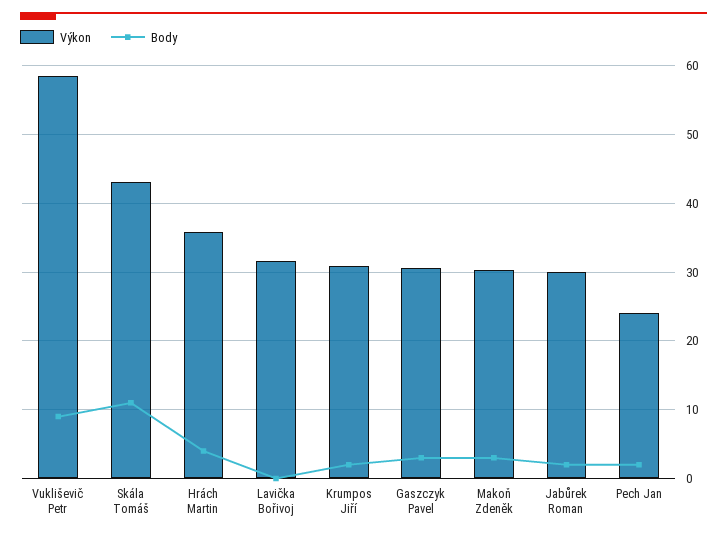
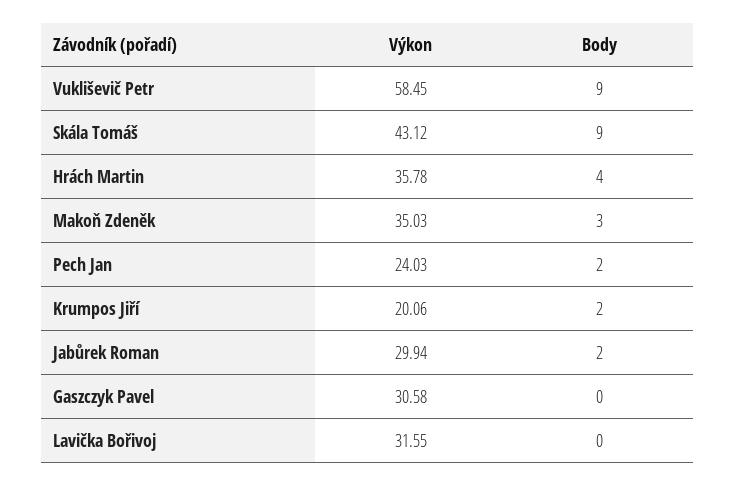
Body, Skála Tomáš: 11 -> 9
Výkon, Krumpos Jiří: 31 -> 20.06
Body, Gaszczyk Pavel: 3 -> 0
Výkon, Makoň Zdeněk: 30 -> 35.03

